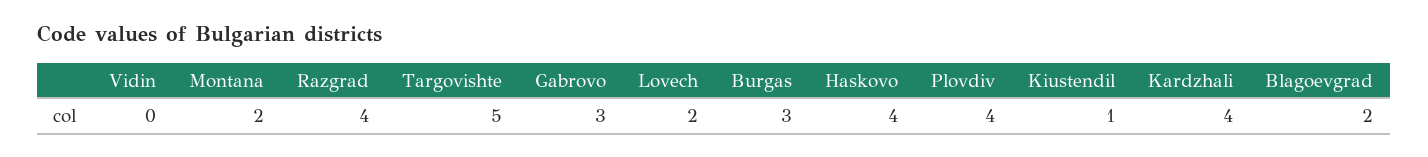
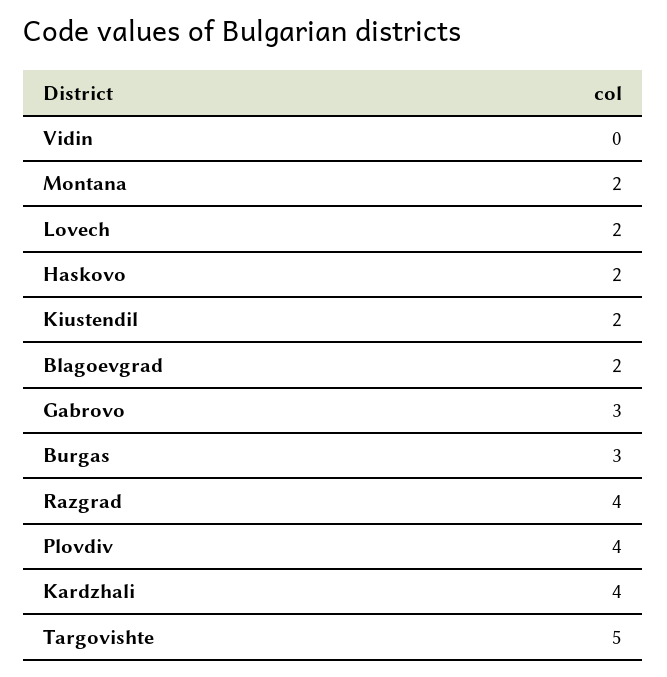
Haskovo: 4 -> 2
Kiustendil: 1 -> 2

